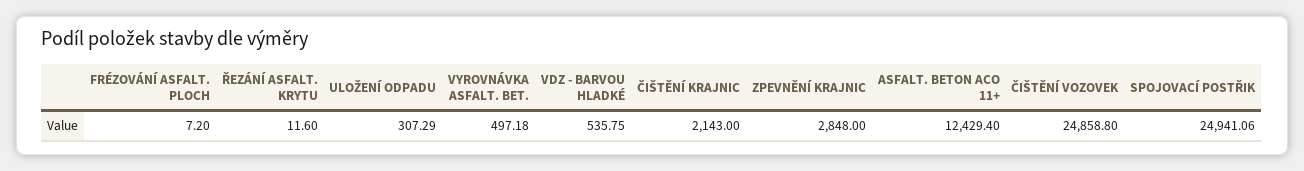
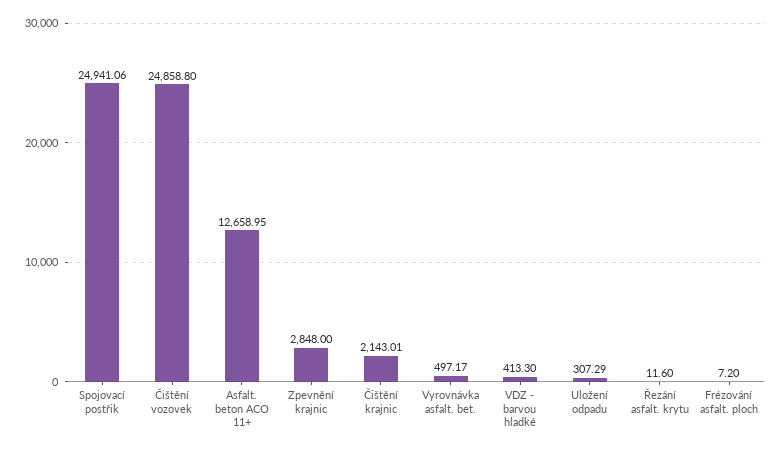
VYROVNÁVKA ASFALT. BET.: 497.18 -> 497.17
VDZ - BARVOU HLADKÉ: 535.75 -> 413.3
ČIŠTĚNÍ KRAJNIC: 2143 -> 2143.01
ASFALT. BETON ACO 11+: 12429.4 -> 12658.95

